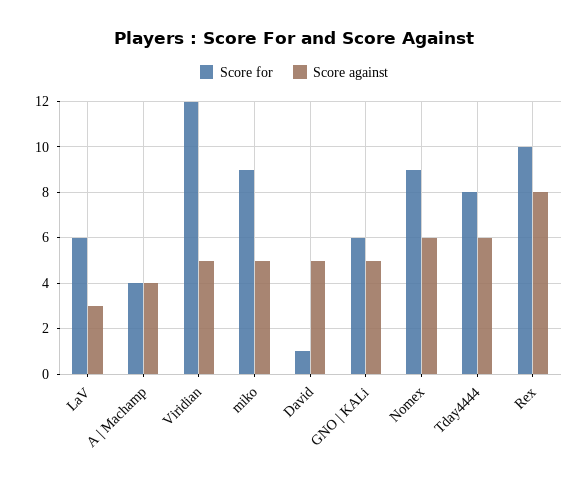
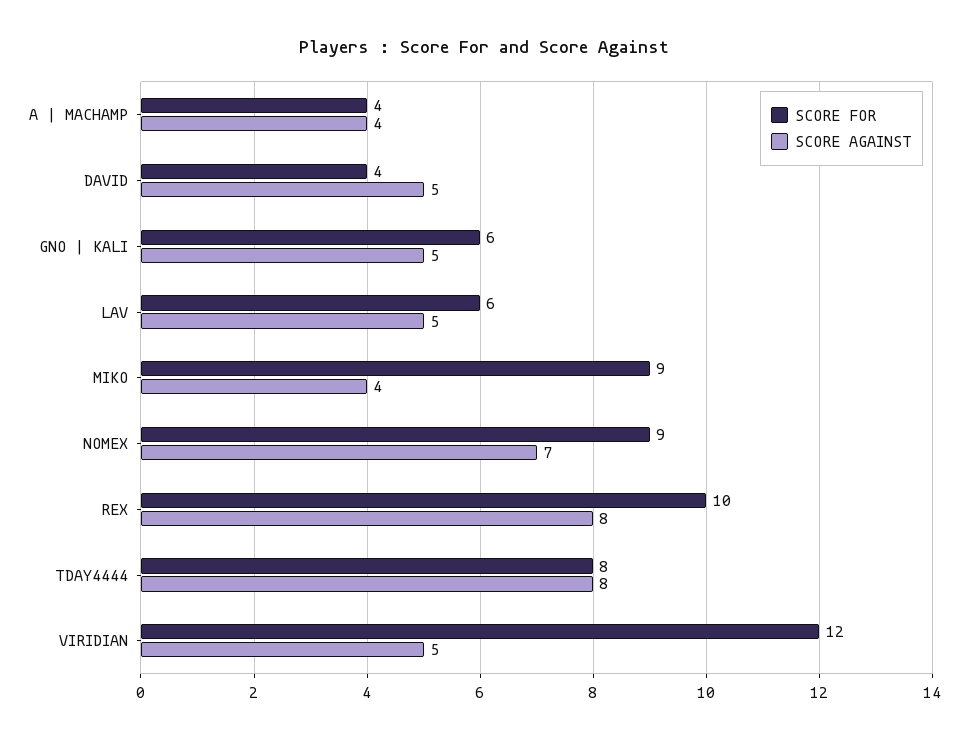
Score against, LaV: 3 -> 5
Score against, miko: 5 -> 4
Score for, David: 1 -> 4
Score against, Nomex: 6 -> 7
Score against, Tday4444: 6 -> 8

